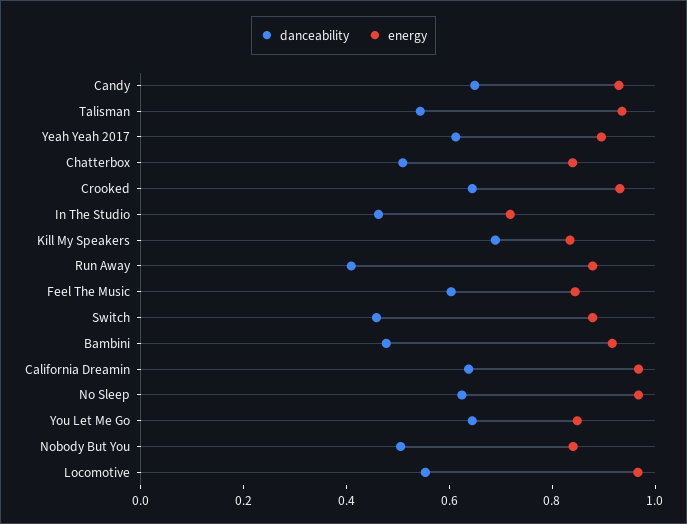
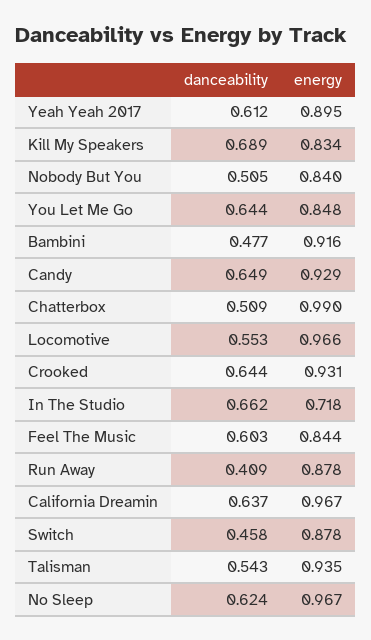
energy, Chatterbox: 0.85 -> 0.99
danceability, In The Studio: 0.45 -> 0.662

